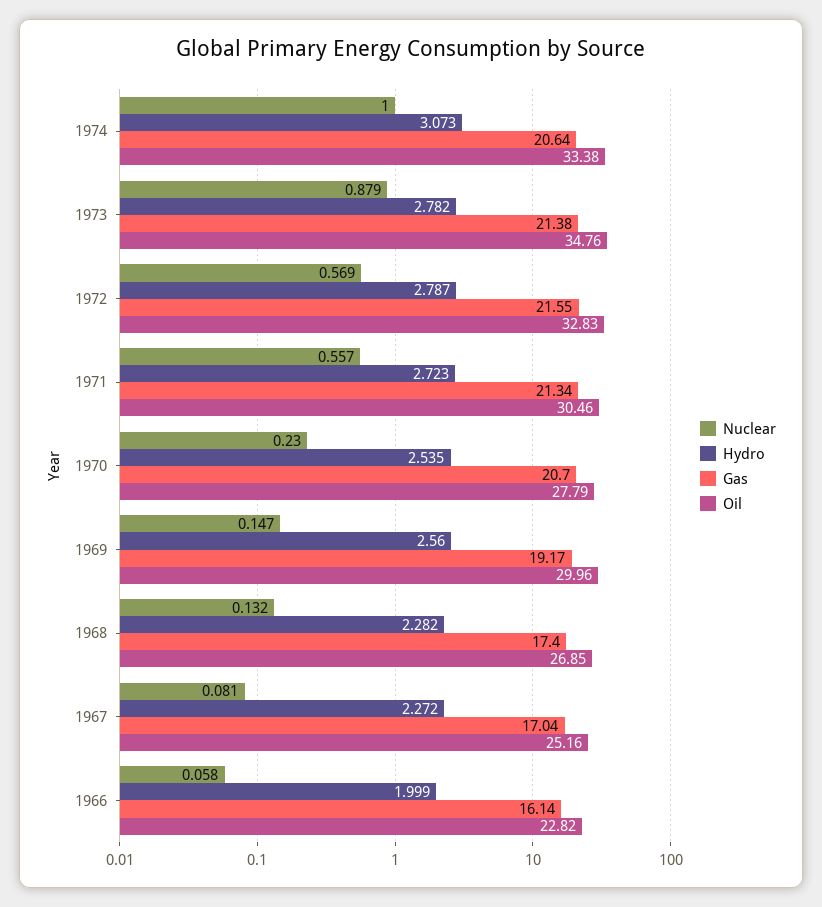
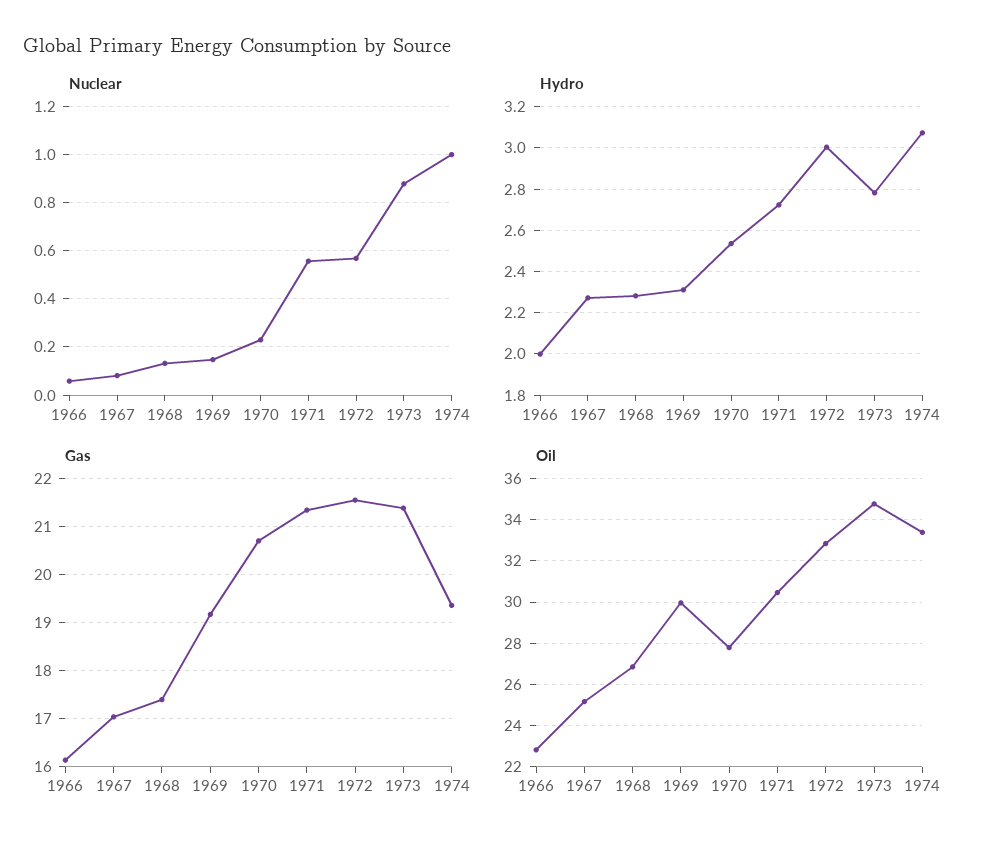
Gas, 1974: 20.64 -> 19.4
Hydro, 1972: 2.787 -> 3
Hydro, 1969: 2.56 -> 2.3

